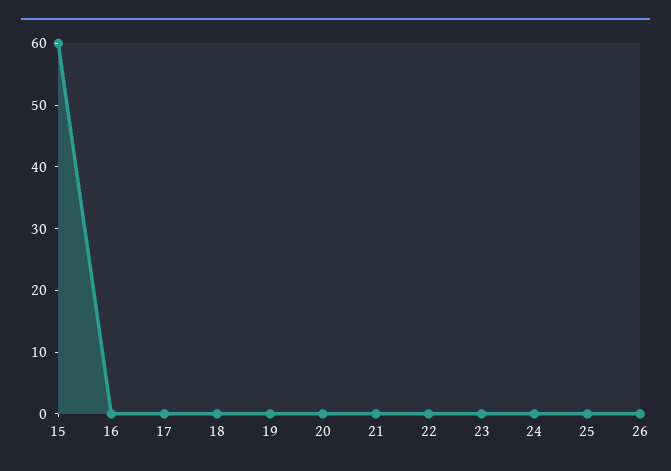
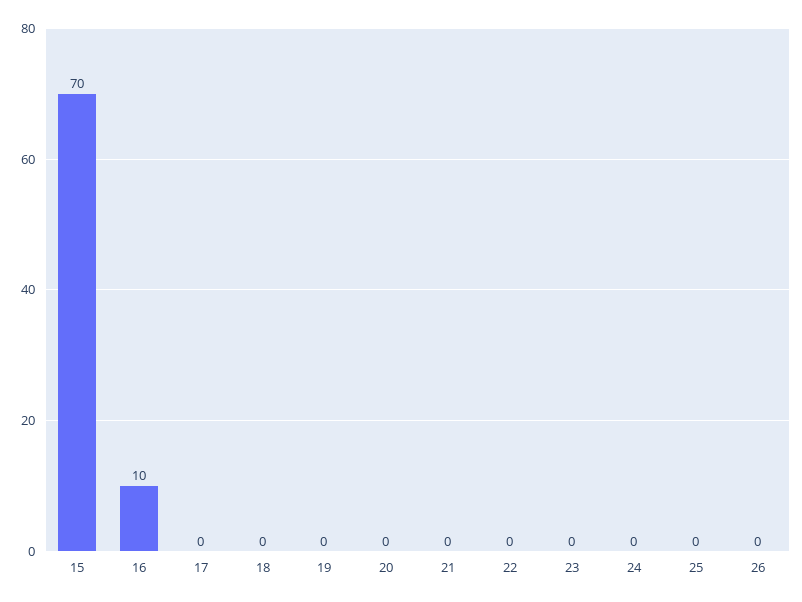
15: 60 -> 70
16: 0 -> 10

